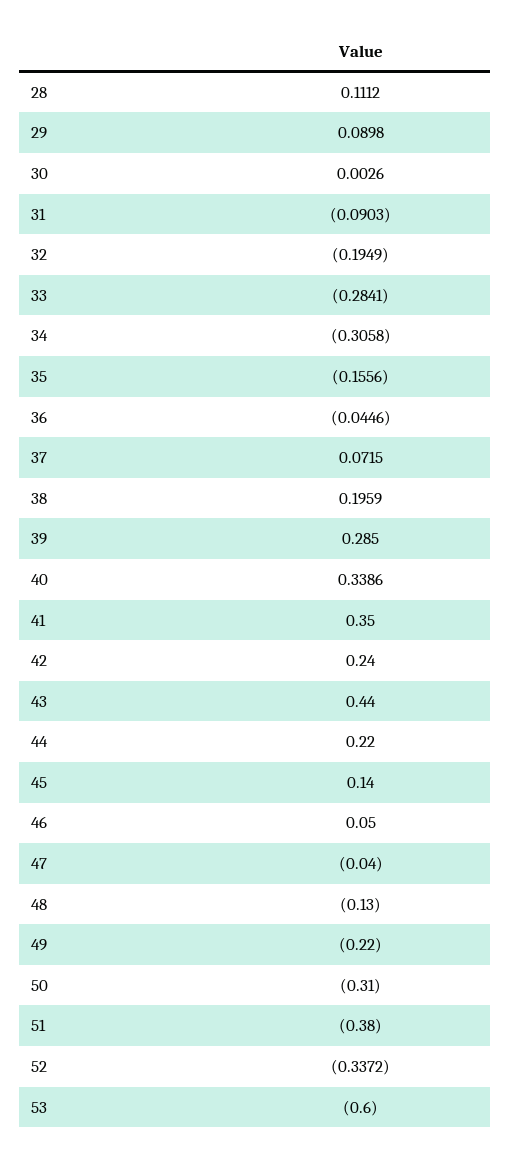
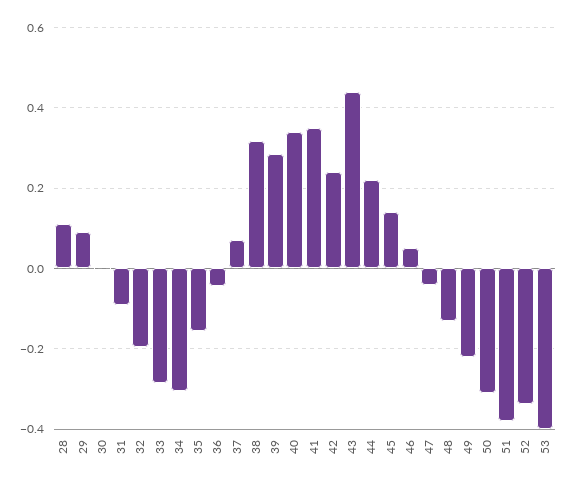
38: 0.1959 -> 0.32
53: -0.6 -> -0.4

